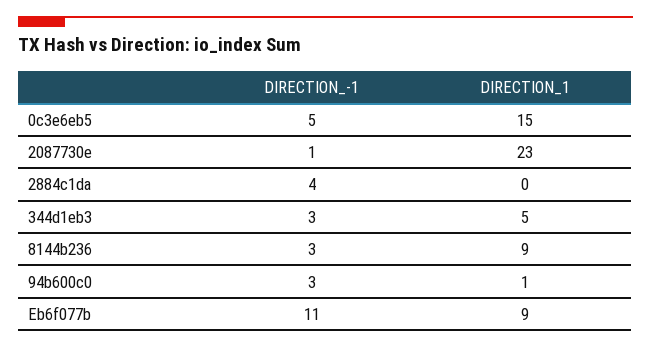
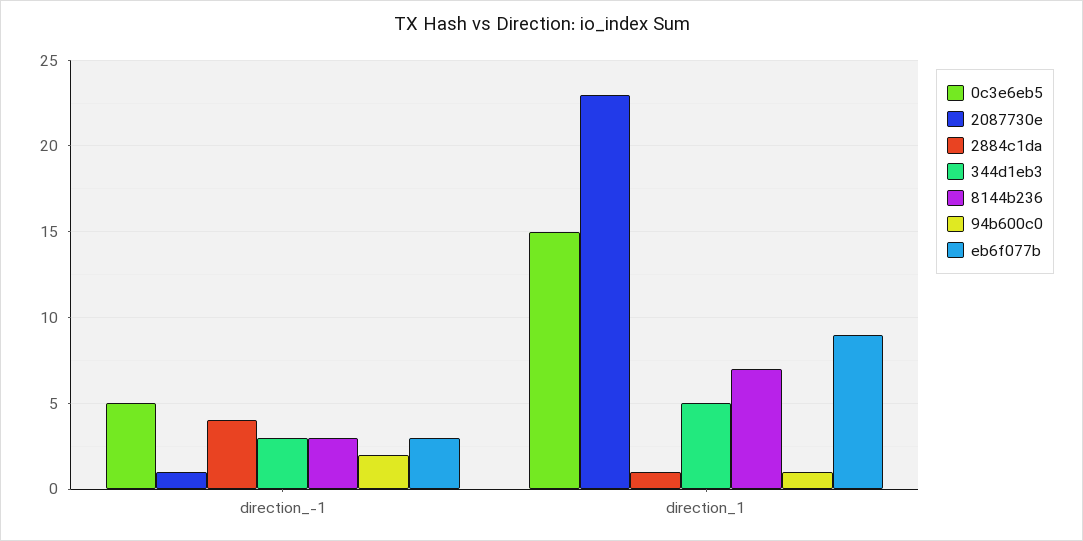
2884c1da, DIRECTION_1: 0 -> 1
8144b236, DIRECTION_1: 9 -> 7
94b600c0, DIRECTION_-1: 3 -> 2
Eb6f077b, DIRECTION_-1: 11 -> 3

